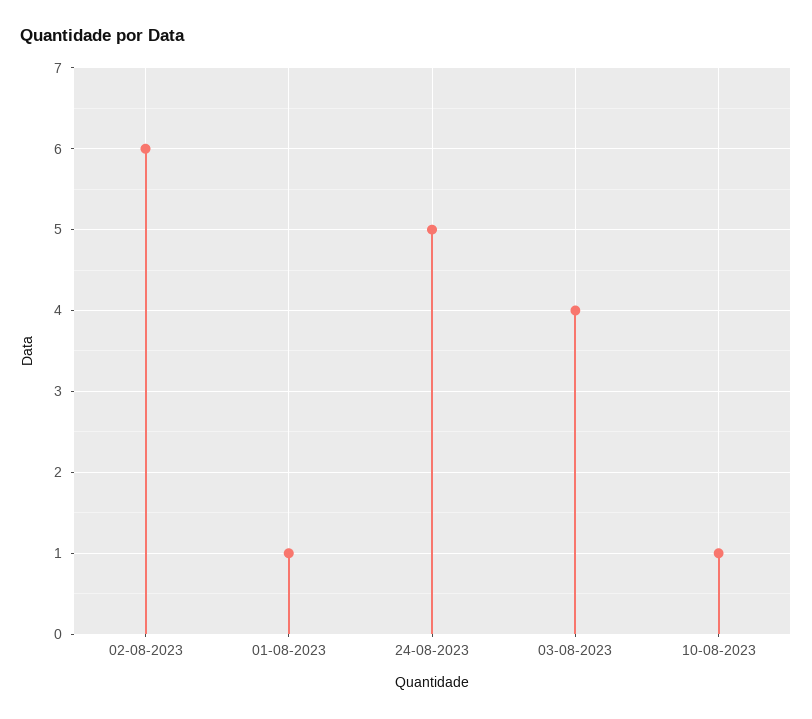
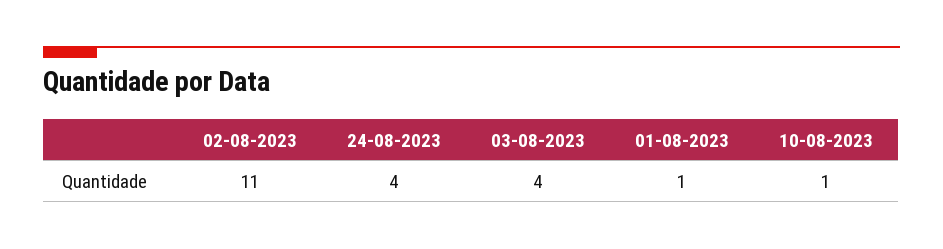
02-08-2023: 6 -> 11
24-08-2023: 5 -> 4

